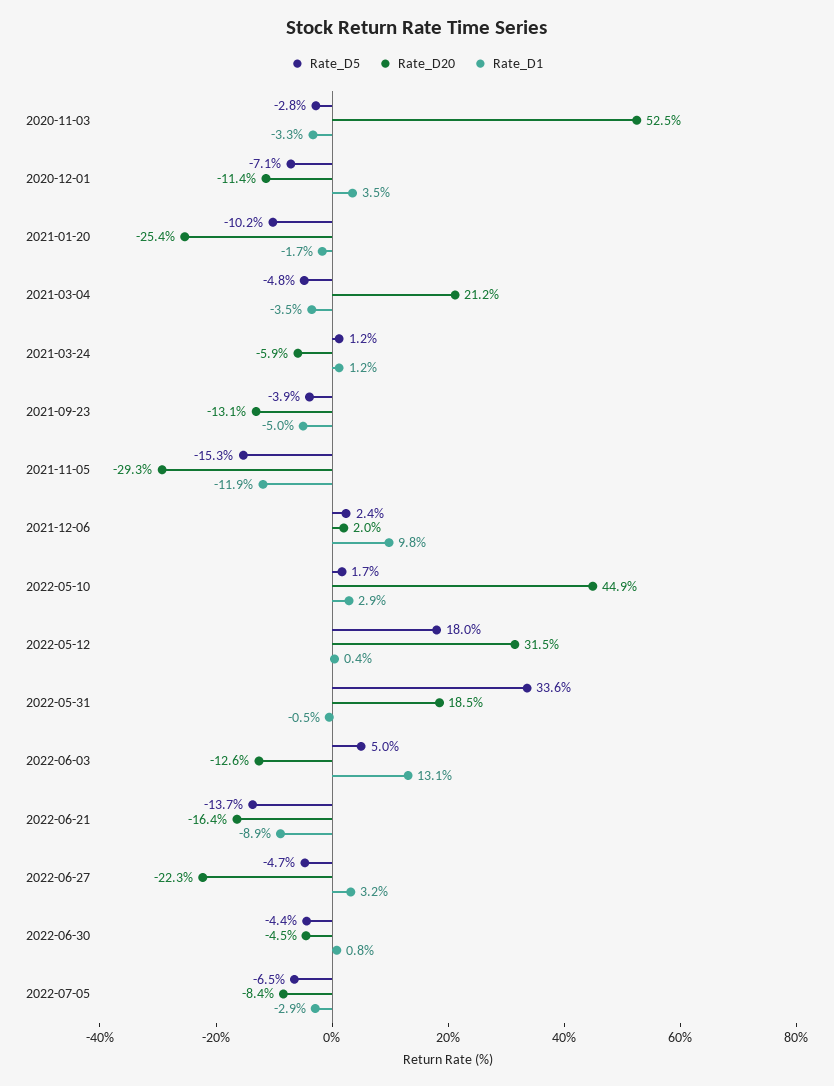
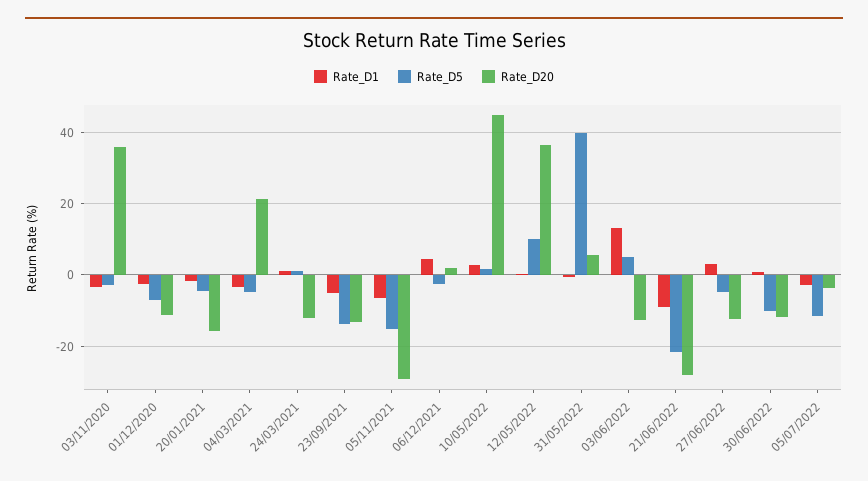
Rate_D20, 2020-11-03: 52.5 -> 36
Rate_D1, 2020-12-01: 3.5 -> -2
Rate_D5, 2021-01-20: -10.2 -> -4
Rate_D20, 2021-01-20: -25.4 -> -16
Rate_D20, 2021-03-24: -5.9 -> -12
Rate_D5, 2021-09-23: -3.9 -> -14
Rate_D1, 2021-11-05: -11.9 -> -6
Rate_D5, 2021-12-06: 2.4 -> -2
Rate_D1, 2021-12-06: 9.8 -> 4
Rate_D5, 2022-05-12: 18 -> 10
Rate_D20, 2022-05-12: 31.5 -> 36
Rate_D5, 2022-05-31: 33.6 -> 40
Rate_D20, 2022-05-31: 18.5 -> 6
Rate_D5, 2022-06-21: -13.7 -> -22
Rate_D20, 2022-06-21: -16.4 -> -28
Rate_D20, 2022-06-27: -22.3 -> -12
Rate_D5, 2022-06-30: -4.4 -> -10
Rate_D20, 2022-06-30: -4.5 -> -12
Rate_D5, 2022-07-05: -6.5 -> -12
Rate_D20, 2022-07-05: -8.4 -> -4

